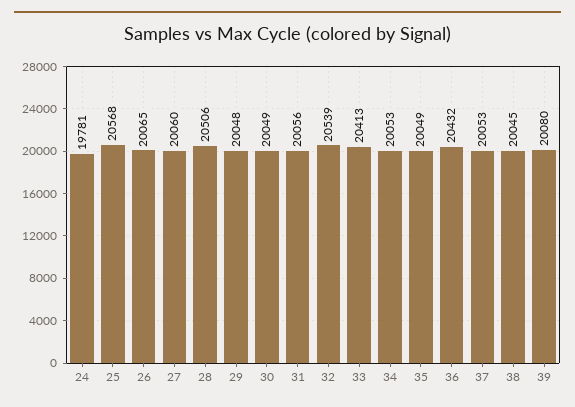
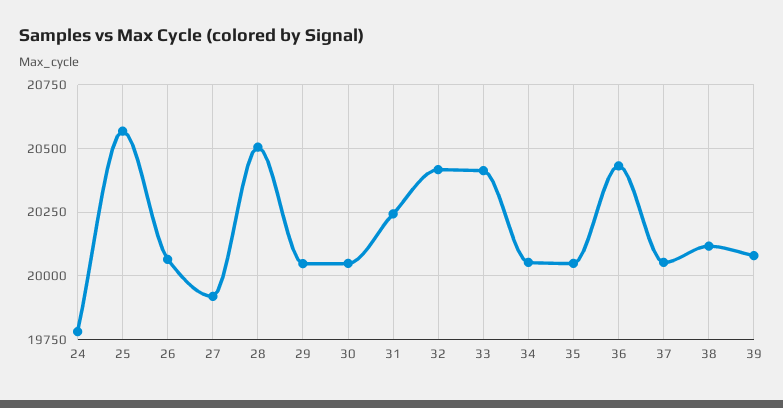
27: 20060 -> 19925
31: 20056 -> 20250
32: 20539 -> 20425
38: 20045 -> 20125

